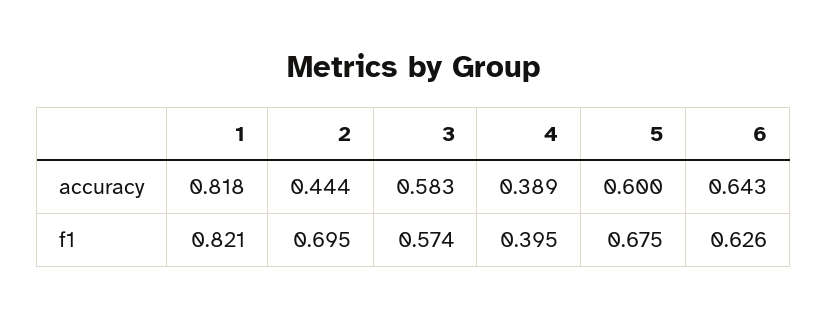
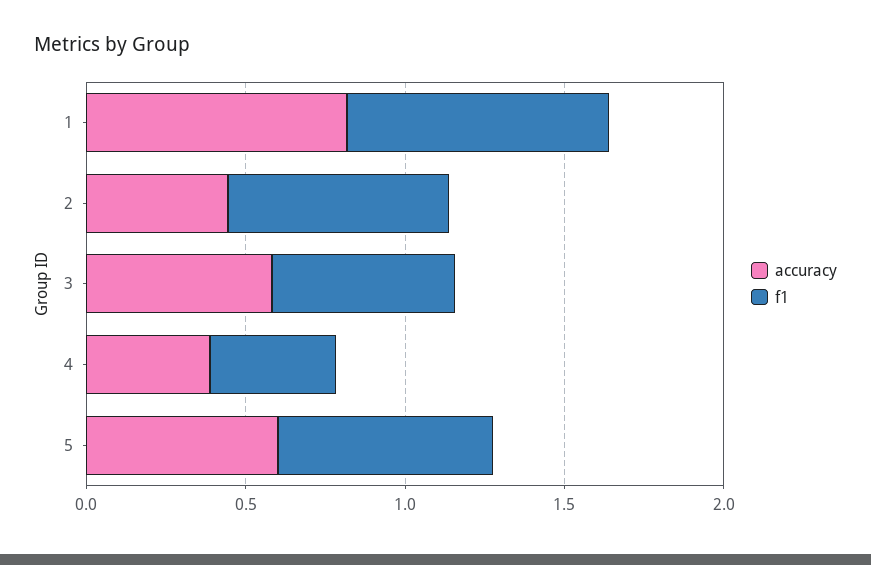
accuracy, 6: 0.643 -> none
f1, 6: 0.626 -> none

